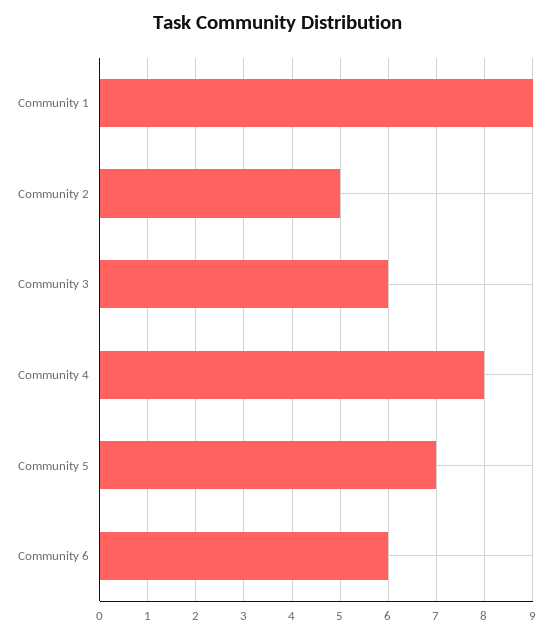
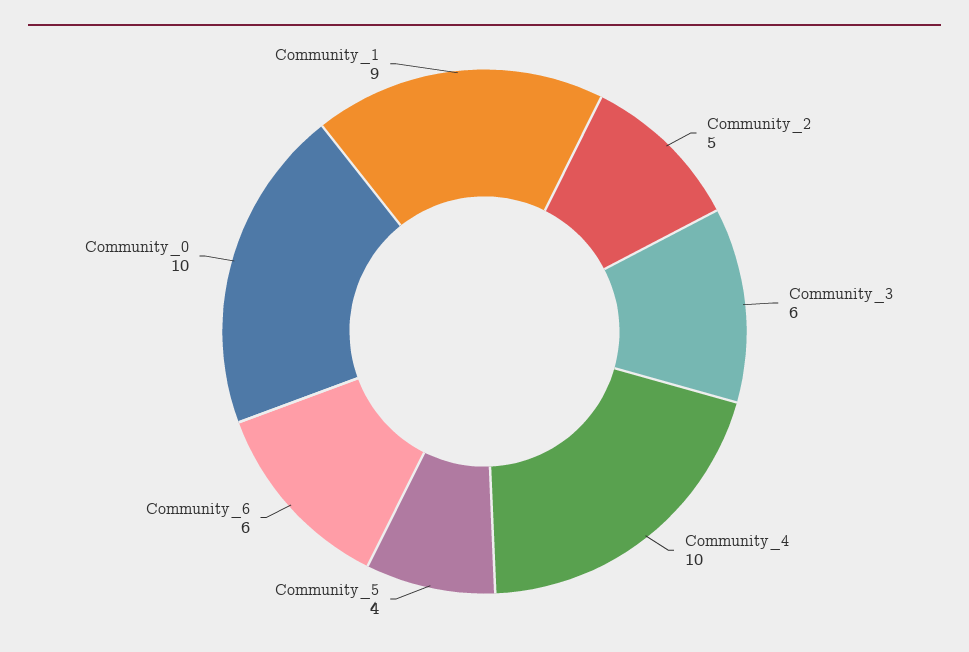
Community 4: 8 -> 10
Community 5: 7 -> 4
Community_0: none -> 10

